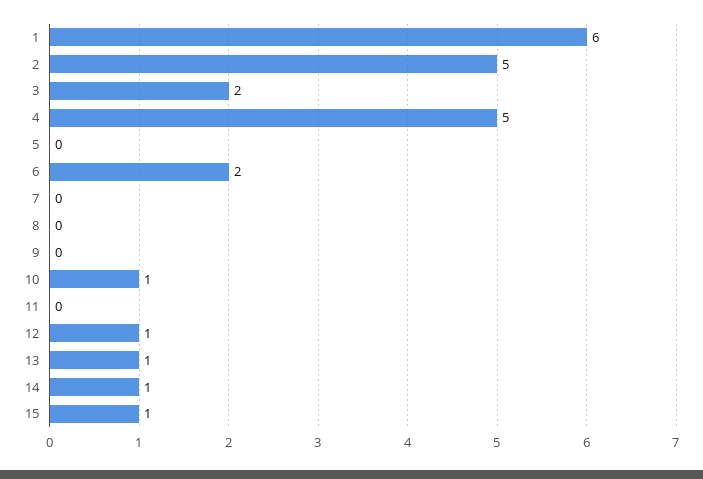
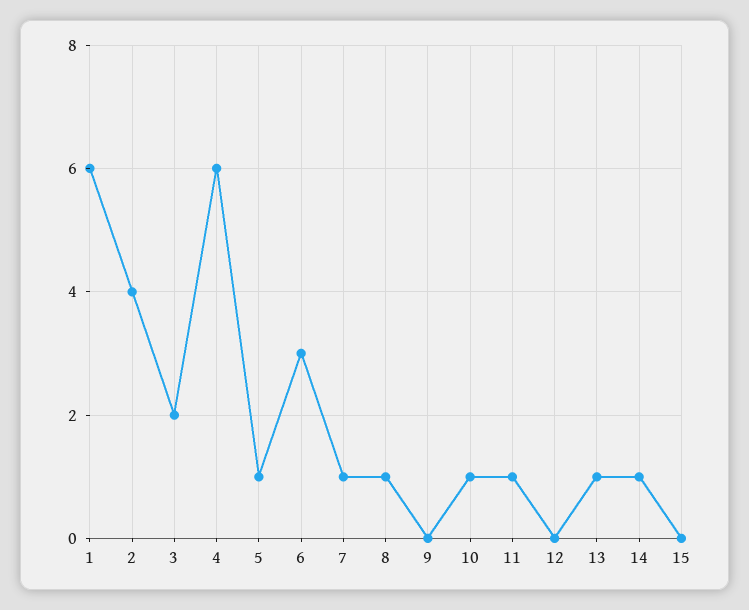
2: 5 -> 4
4: 5 -> 6
5: 0 -> 1
6: 2 -> 3
7: 0 -> 1
8: 0 -> 1
11: 0 -> 1
12: 1 -> 0
15: 1 -> 0

